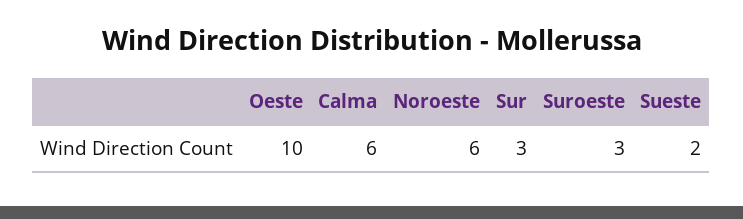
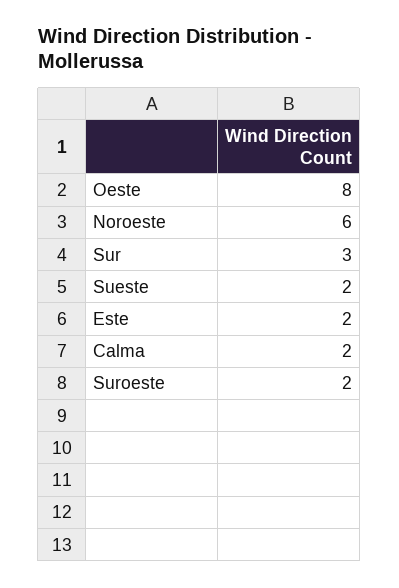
Oeste: 10 -> 8
Calma: 6 -> 2
Suroeste: 3 -> 2
Este: none -> 2

